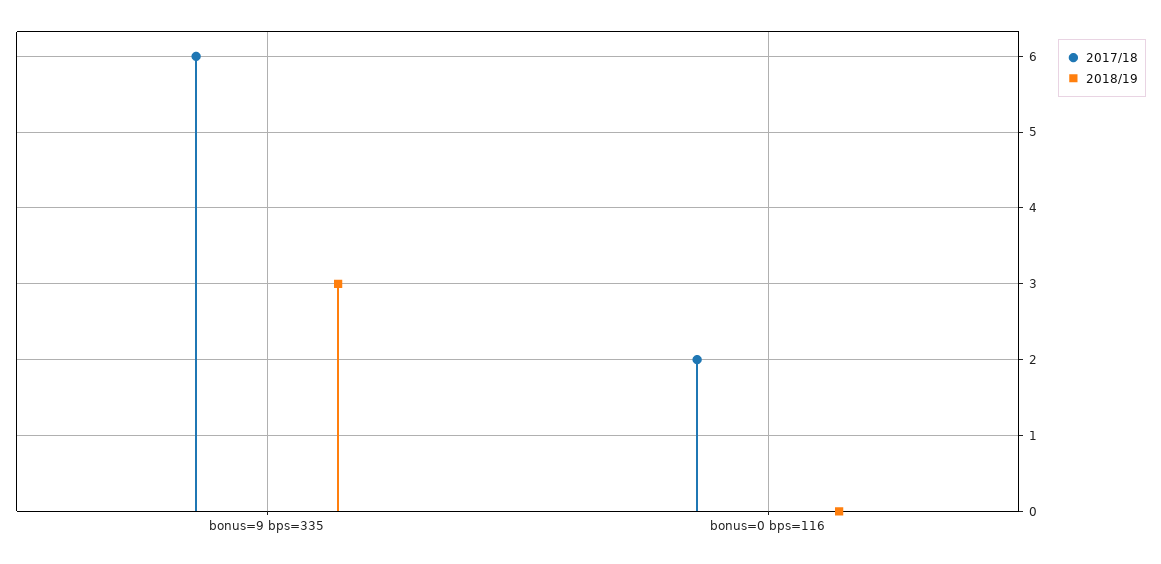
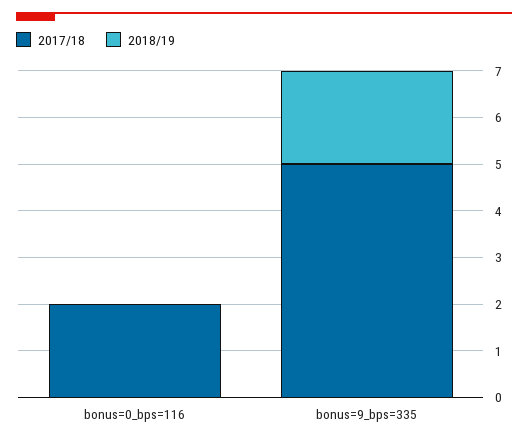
2017/18, bonus=9 bps=335: 6 -> 5
2018/19, bonus=9 bps=335: 3 -> 2

